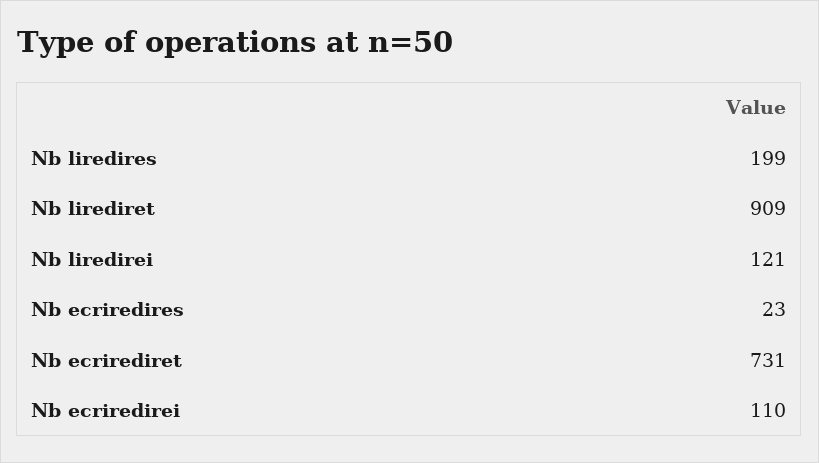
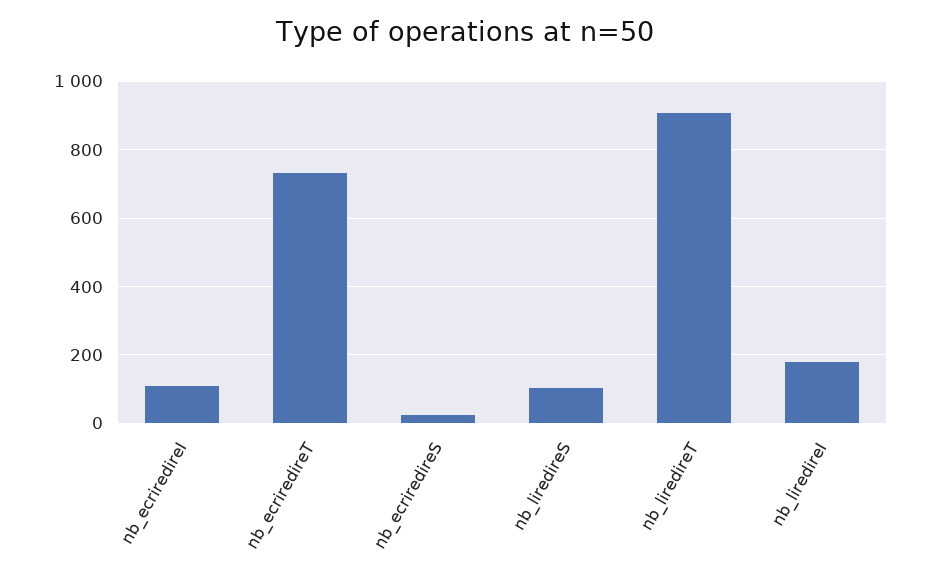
Nb liredires: 199 -> 100
Nb liredirei: 121 -> 180

